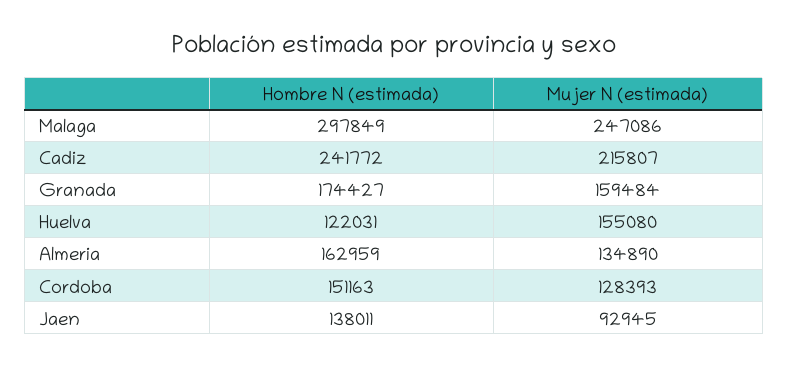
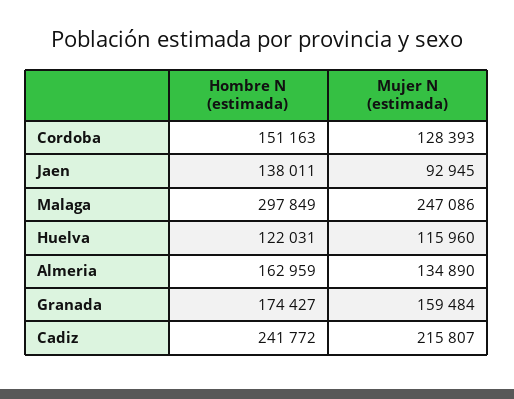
Mujer N (estimada), Huelva: 155080 -> 115960

